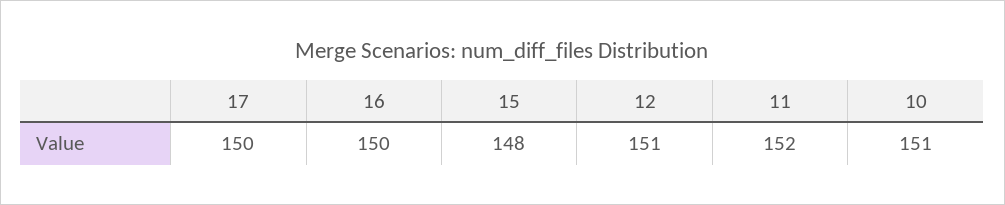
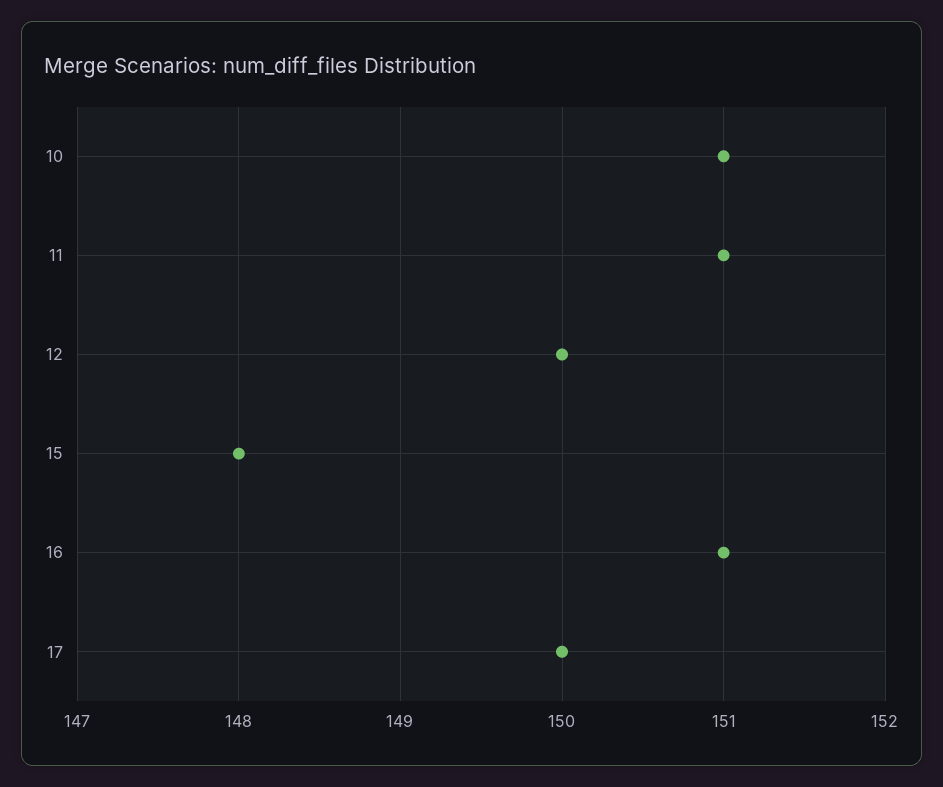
16: 150 -> 151
12: 151 -> 150
11: 152 -> 151

